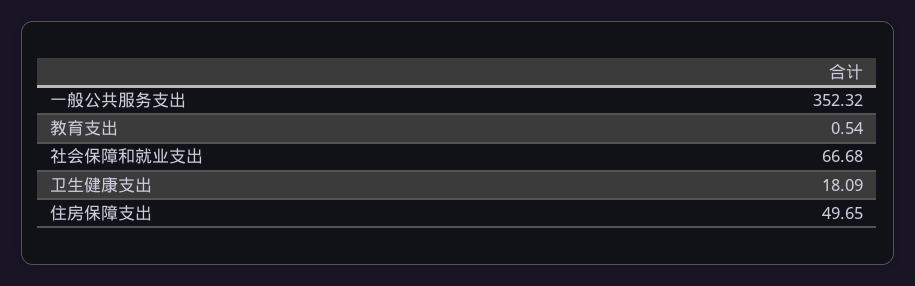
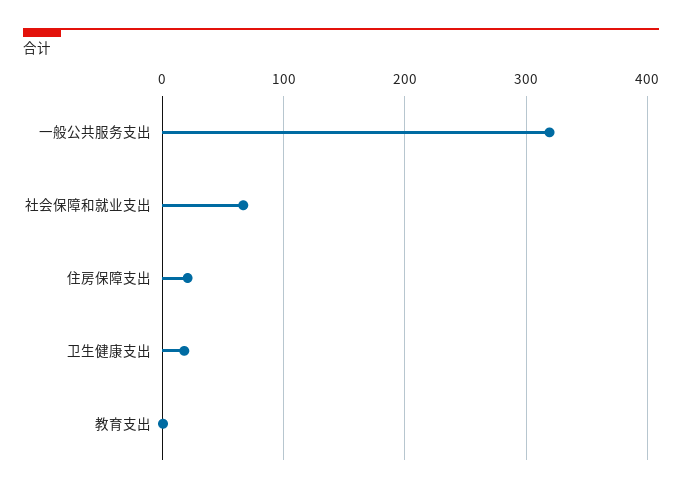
一般公共服务支出: 352.32 -> 320
住房保障支出: 49.65 -> 20

